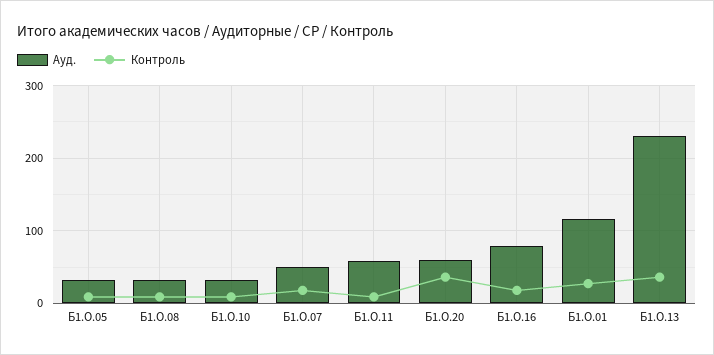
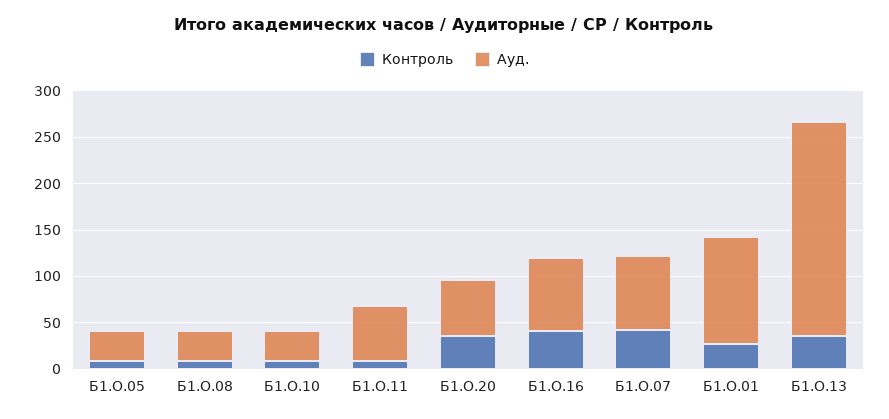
Ауд., Б1.О.07: 50 -> 80
Контроль, Б1.О.07: 20 -> 40
Контроль, Б1.О.16: 20 -> 40

